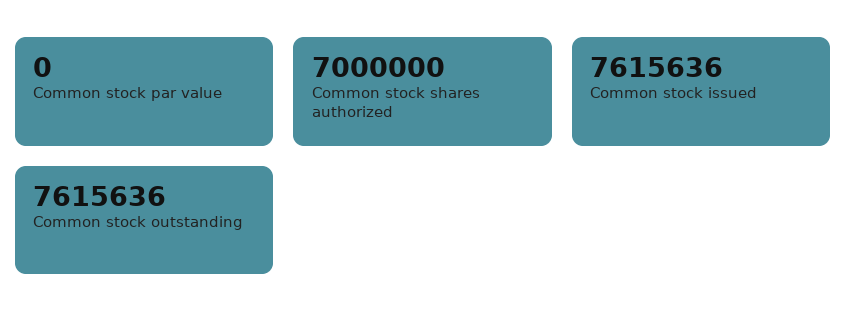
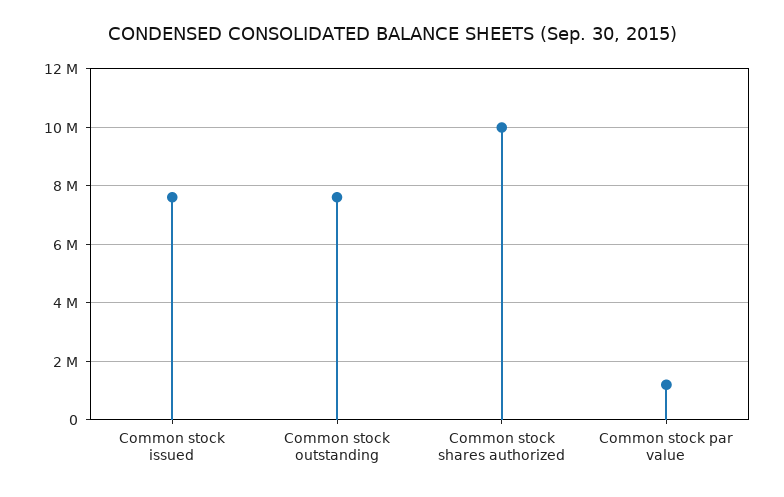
Common stock par value: 0 -> 1250000
Common stock shares authorized: 7000000 -> 10000000

